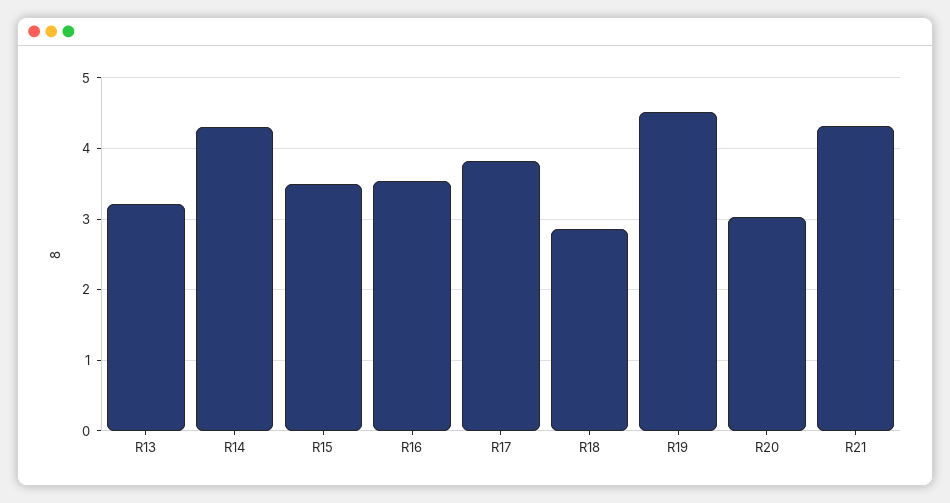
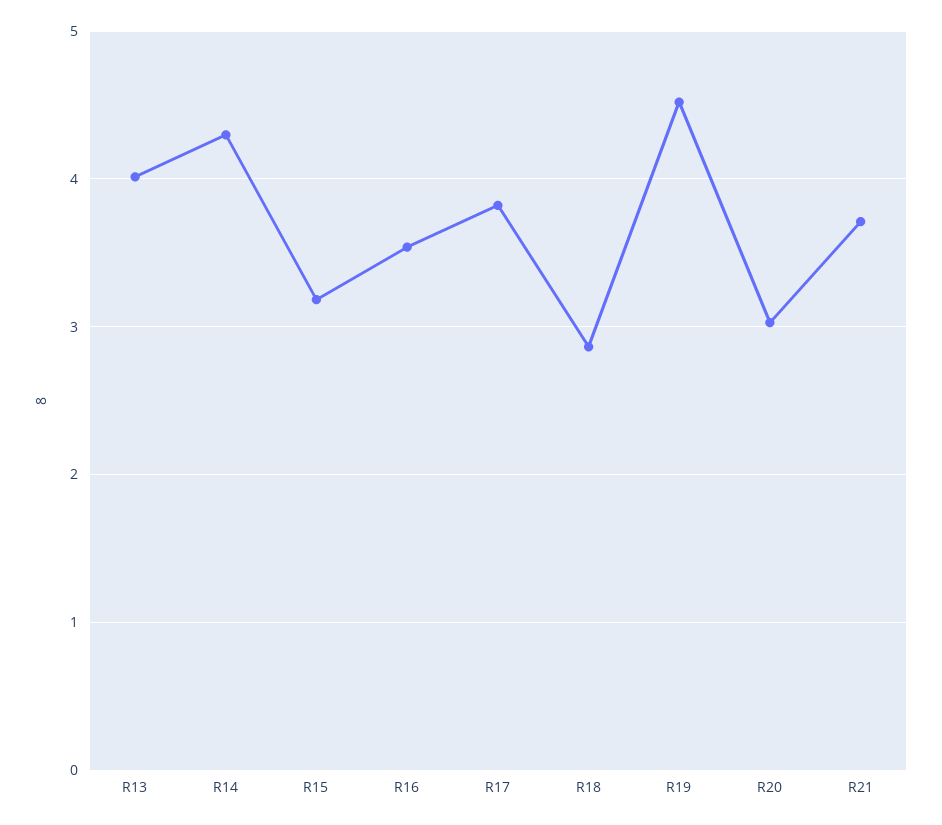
R13: 3.2 -> 4
R15: 3.5 -> 3.2
R21: 4.3 -> 3.7

